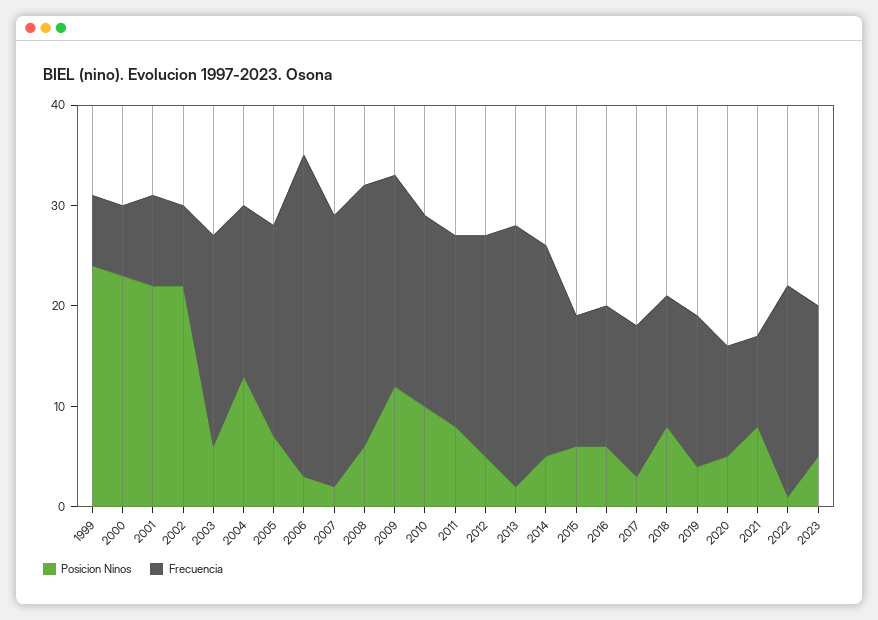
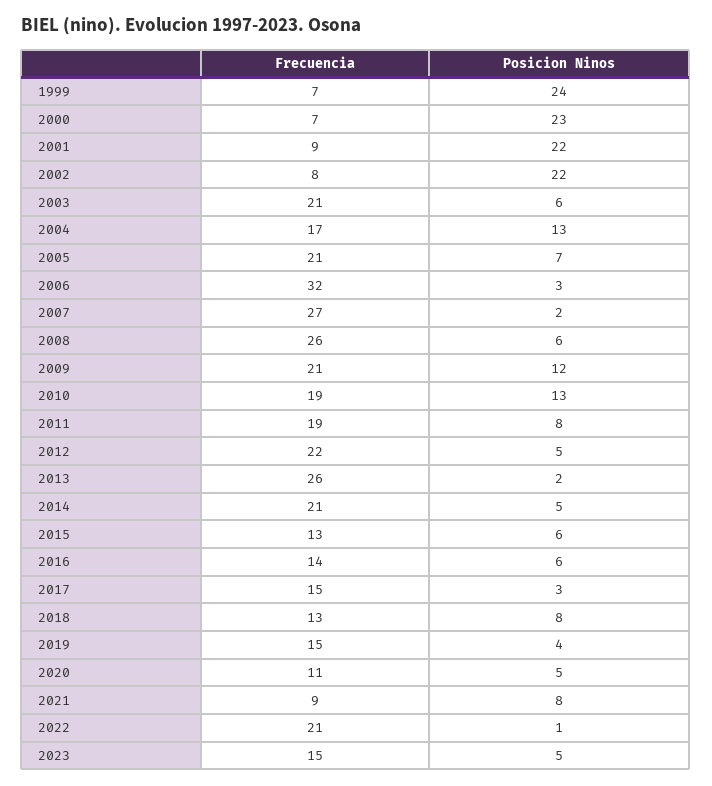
Posicion Ninos, 2010: 10 -> 13

